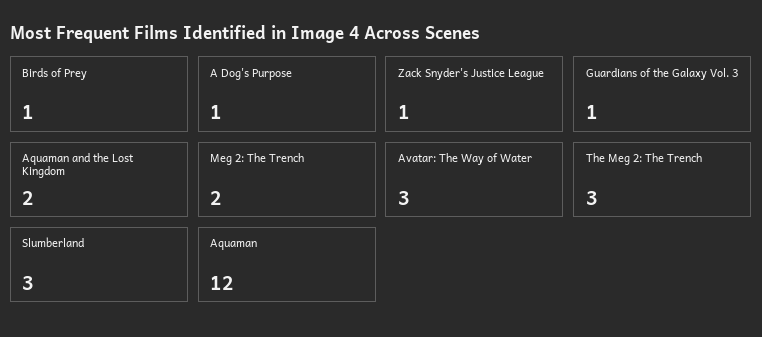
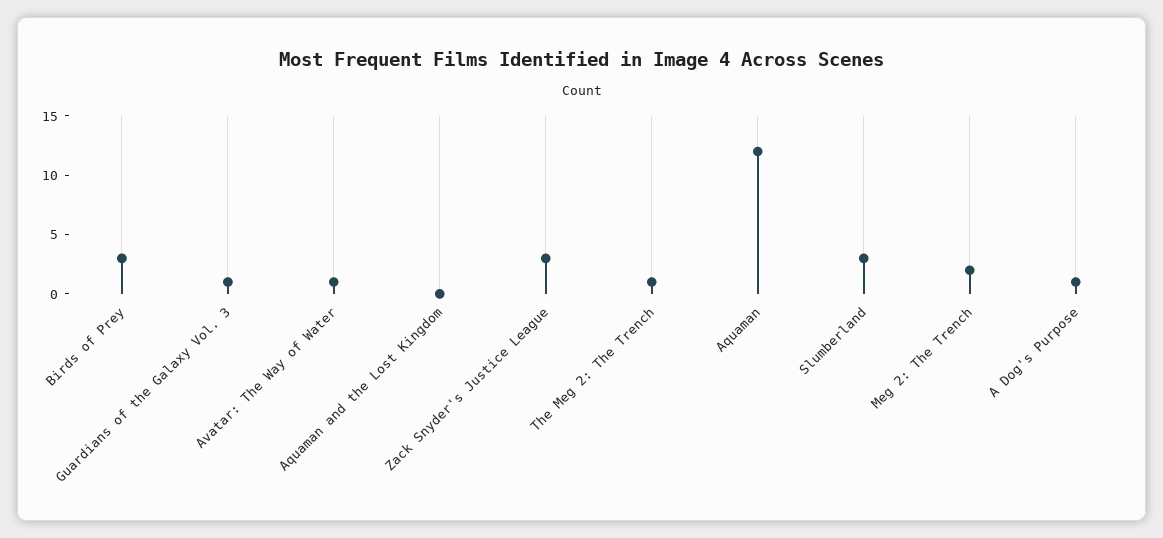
Birds of Prey: 1 -> 3
Zack Snyder's Justice League: 1 -> 3
Aquaman and the Lost Kingdom: 2 -> 0
Avatar: The Way of Water: 3 -> 1
The Meg 2: The Trench: 3 -> 1

